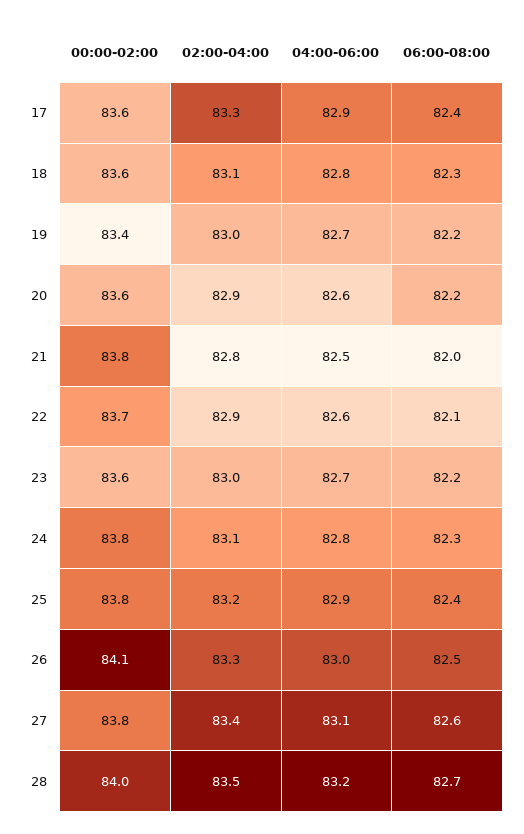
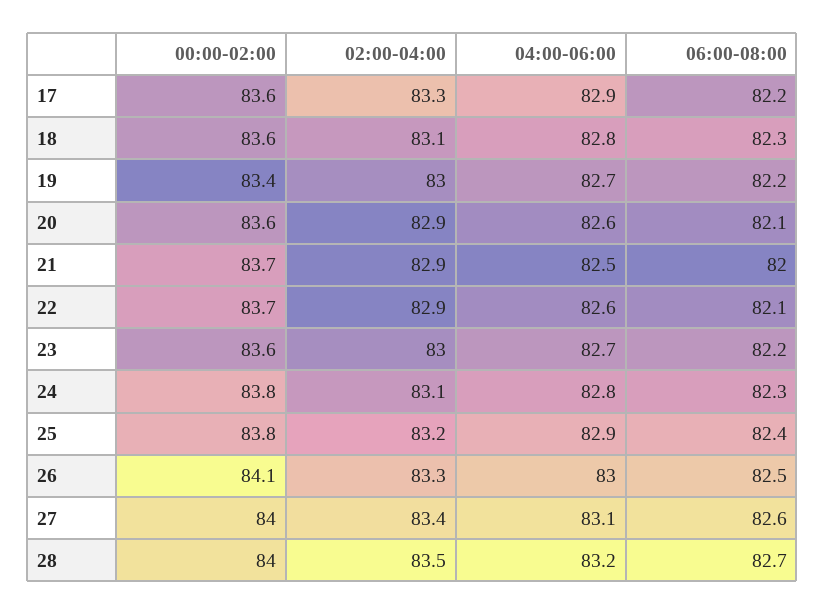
06:00-08:00, 17: 82.4 -> 82.2
06:00-08:00, 20: 82.2 -> 82.1
00:00-02:00, 21: 83.8 -> 83.7
02:00-04:00, 21: 82.8 -> 82.9
00:00-02:00, 27: 83.8 -> 84

